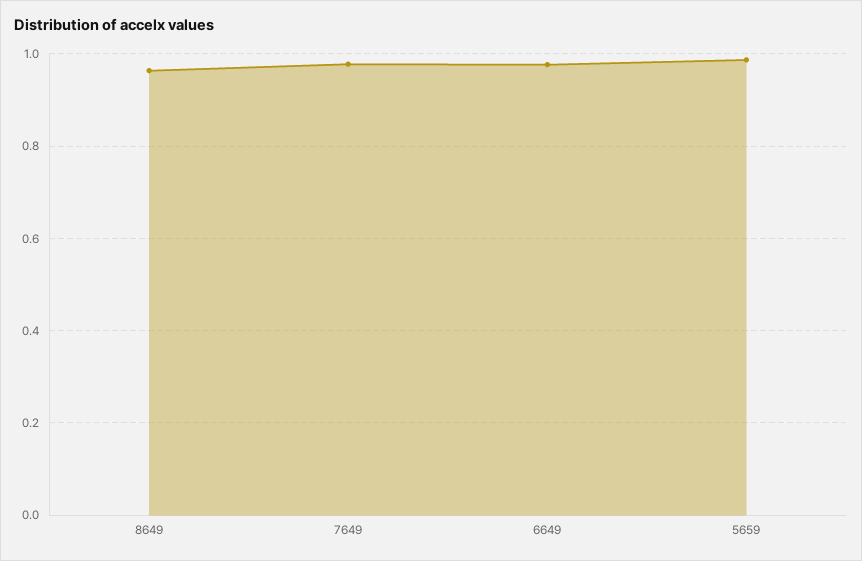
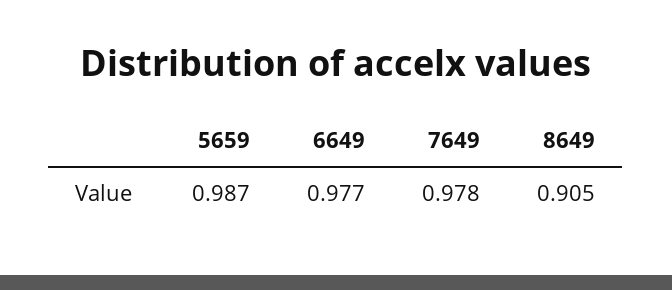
8649: 0.96 -> 0.905

